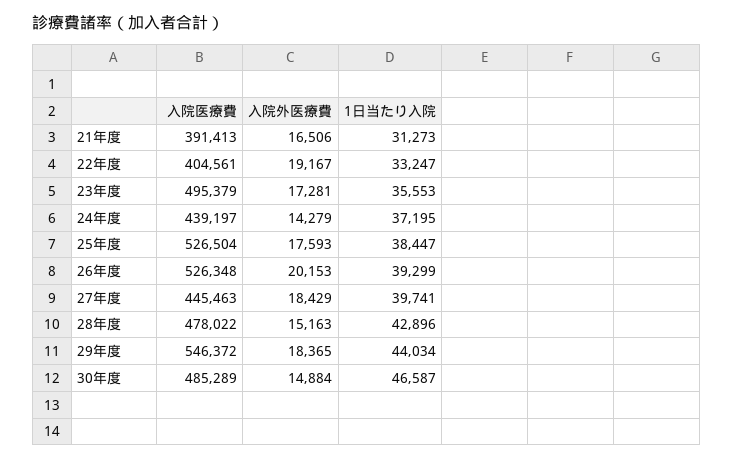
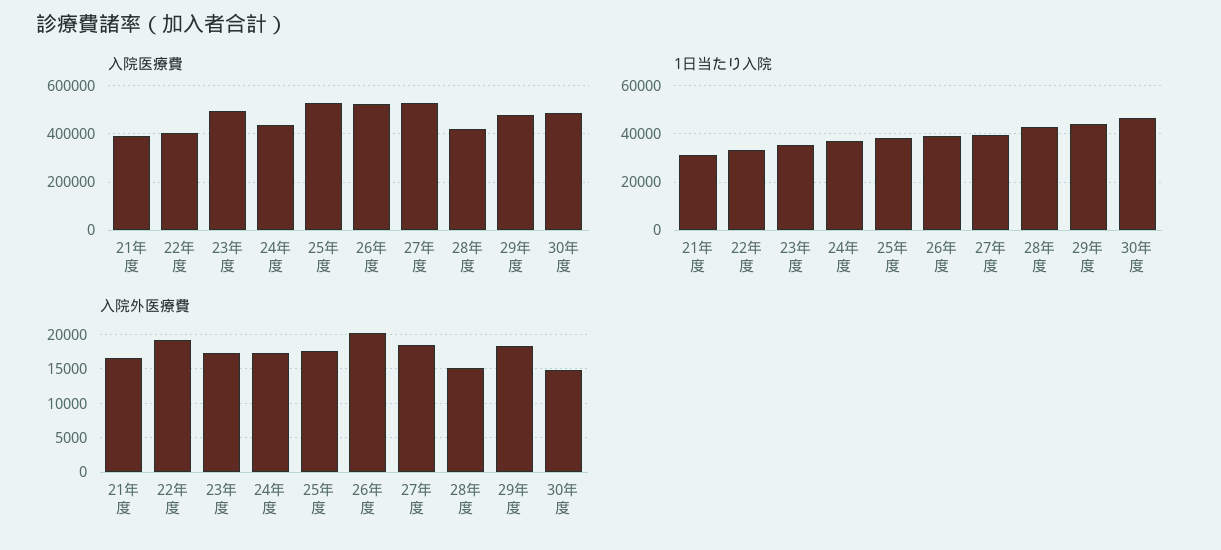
入院外医療費, 24年度: 14279 -> 17000
入院医療費, 27年度: 445463 -> 525000
入院医療費, 28年度: 478022 -> 425000
入院医療費, 29年度: 546372 -> 475000

